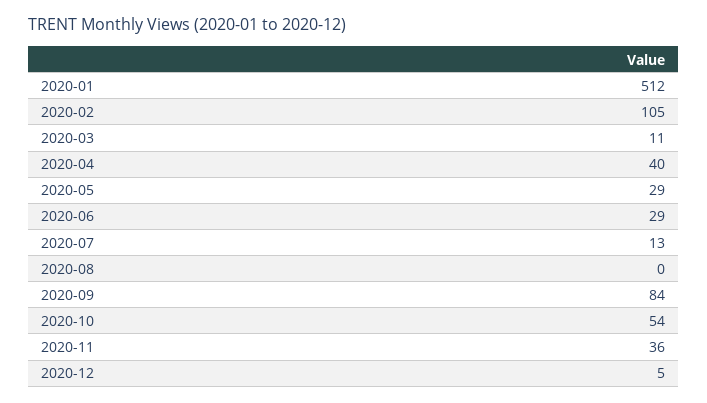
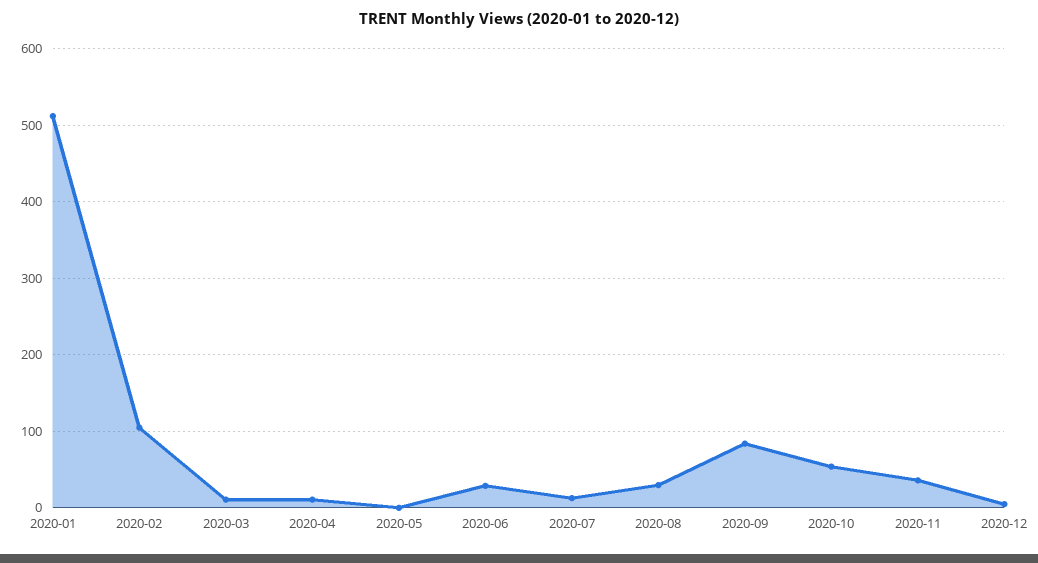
2020-04: 40 -> 10
2020-05: 29 -> 0
2020-08: 0 -> 30

